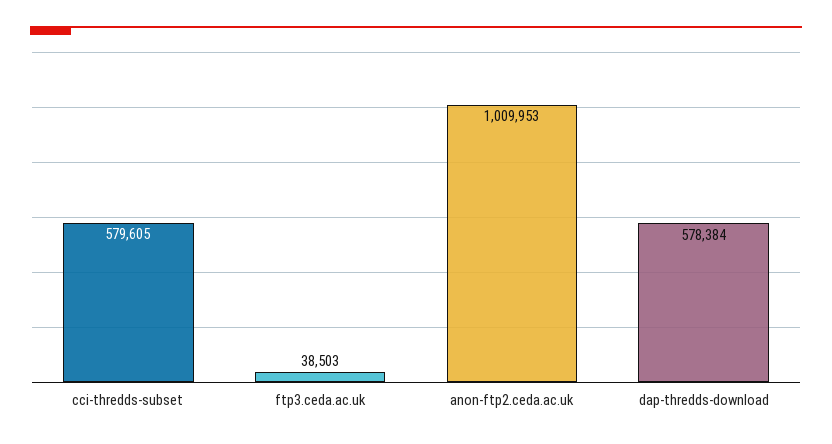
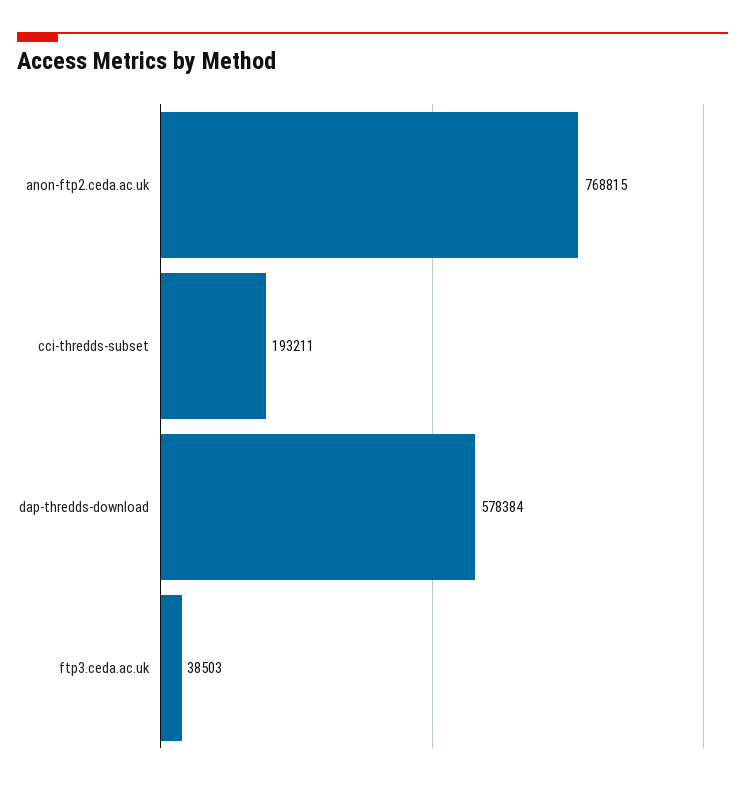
cci-thredds-subset: 579605 -> 193211
anon-ftp2.ceda.ac.uk: 1009953 -> 768815

